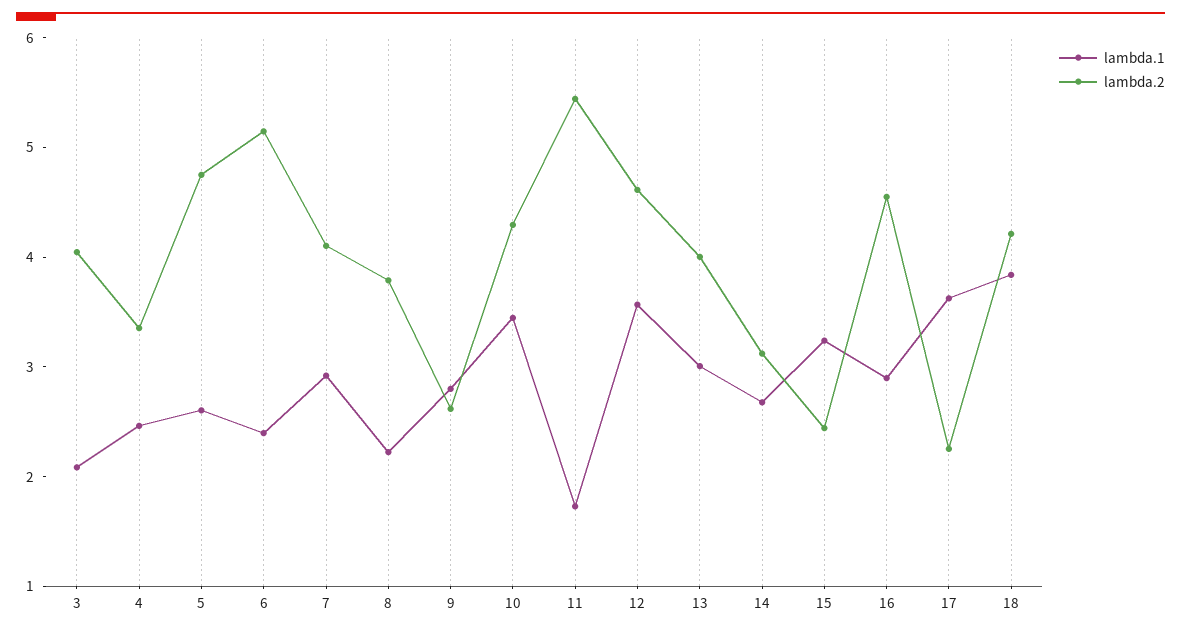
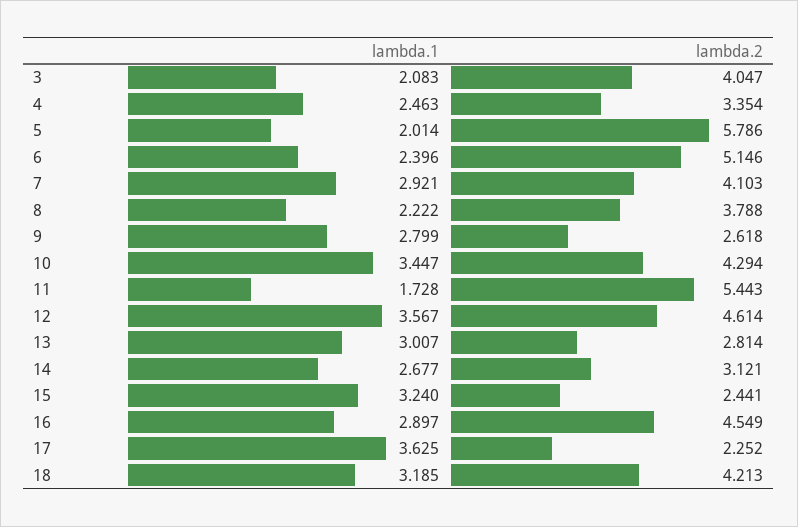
lambda.1, 5: 2.6 -> 2.014
lambda.2, 5: 4.8 -> 5.786
lambda.2, 13: 4 -> 2.814
lambda.1, 18: 3.8 -> 3.185

